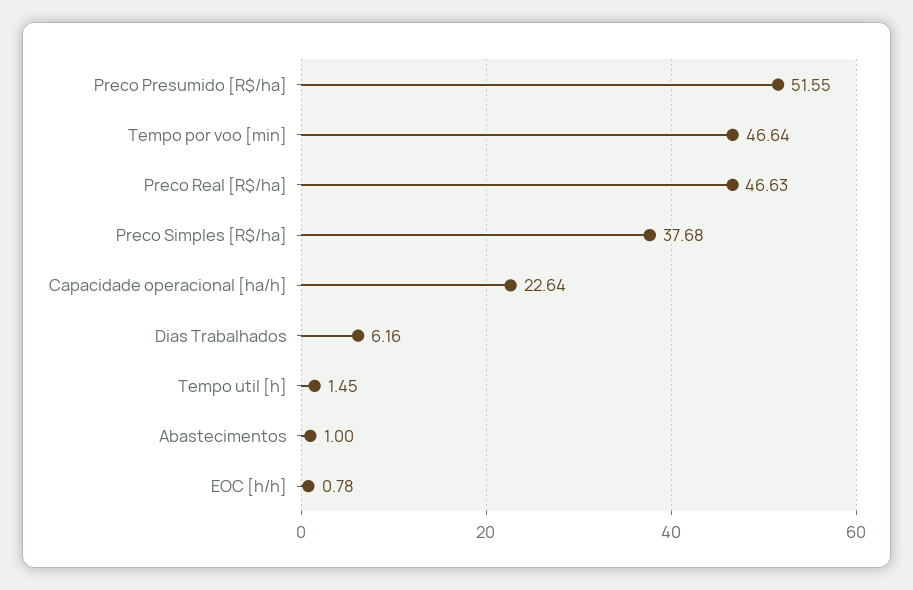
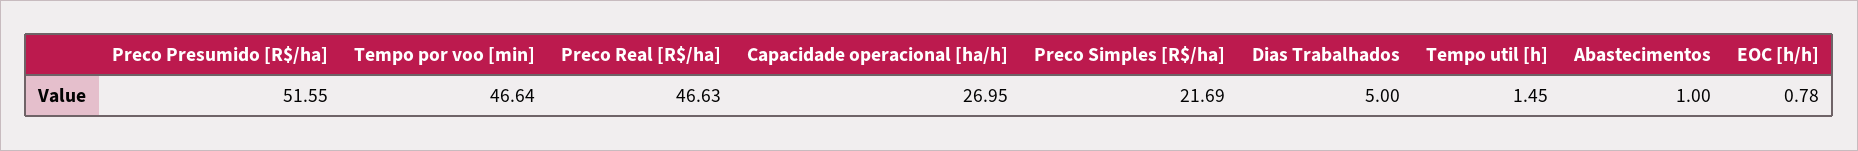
Preco Simples [R$/ha]: 37.68 -> 21.69
Capacidade operacional [ha/h]: 22.64 -> 26.95
Dias Trabalhados: 6.16 -> 5

